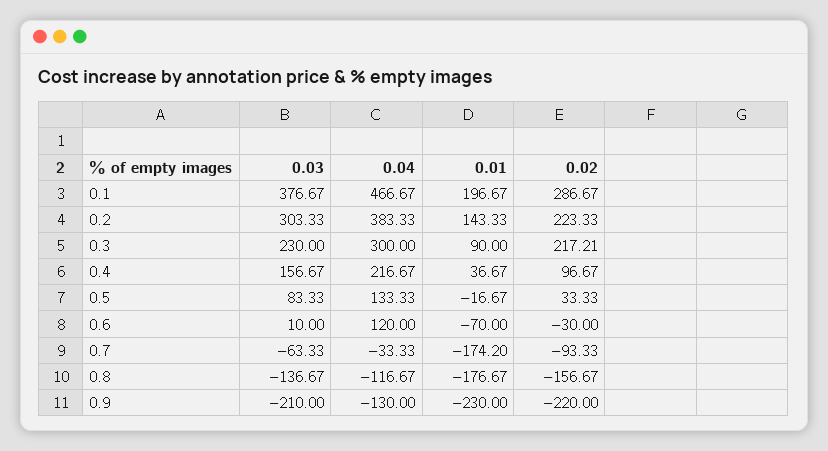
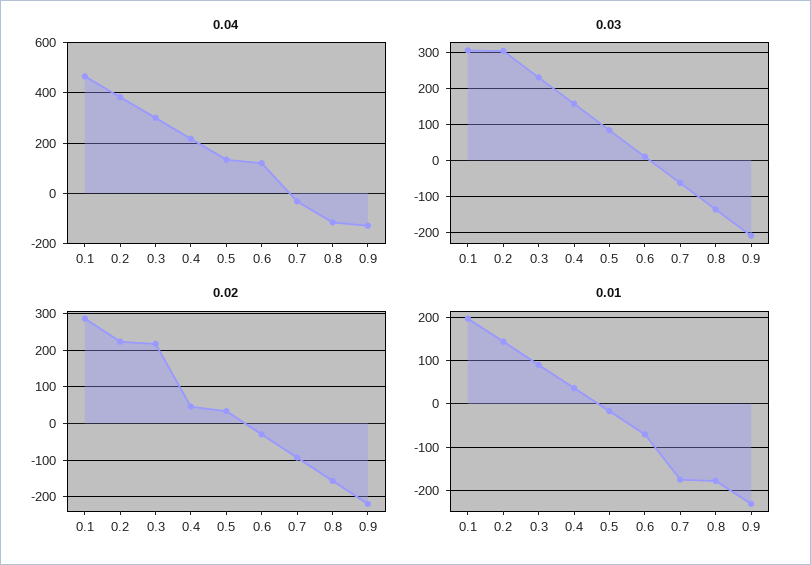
0.03, 0.1: 376.67 -> 300
0.02, 0.4: 96.67 -> 40

